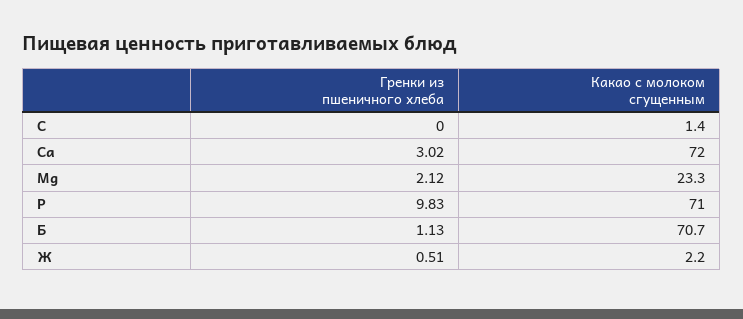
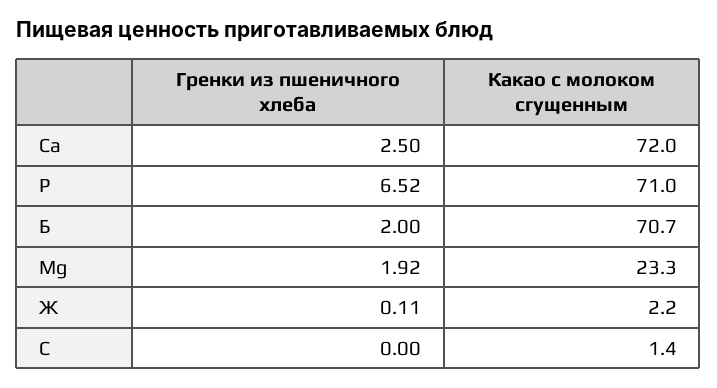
Гренки из пшеничного хлеба, Ca: 3.02 -> 2.5
Гренки из пшеничного хлеба, Mg: 2.12 -> 1.92
Гренки из пшеничного хлеба, P: 9.83 -> 6.52
Гренки из пшеничного хлеба, Б: 1.13 -> 2
Гренки из пшеничного хлеба, Ж: 0.51 -> 0.11

